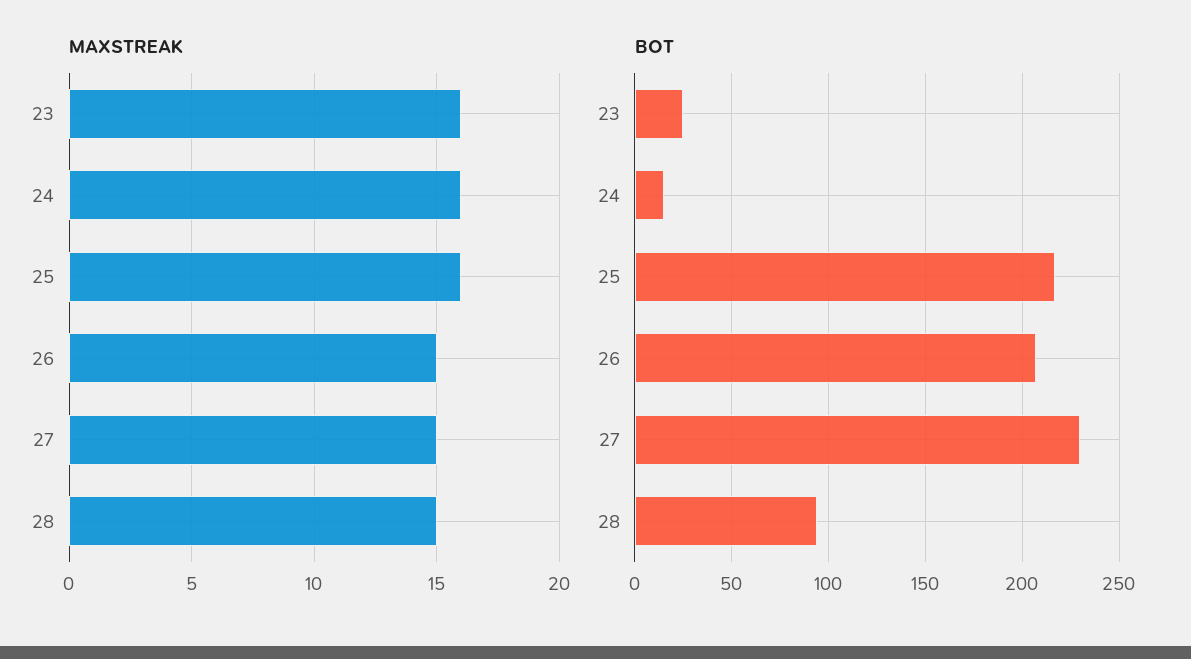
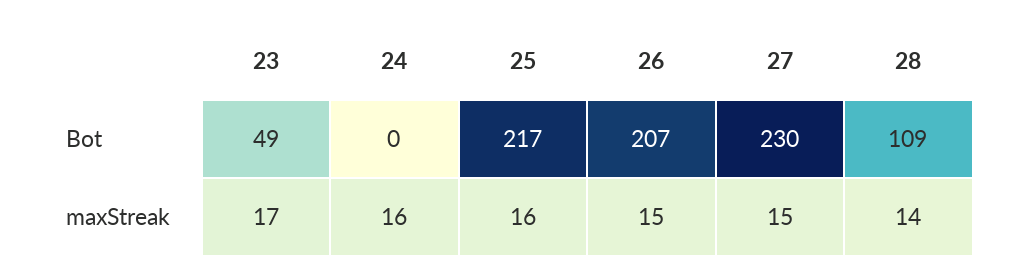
MAXSTREAK, 23: 16 -> 17
MAXSTREAK, 28: 15 -> 14
BOT, 23: 25 -> 49
BOT, 24: 15 -> 0
BOT, 28: 95 -> 109

